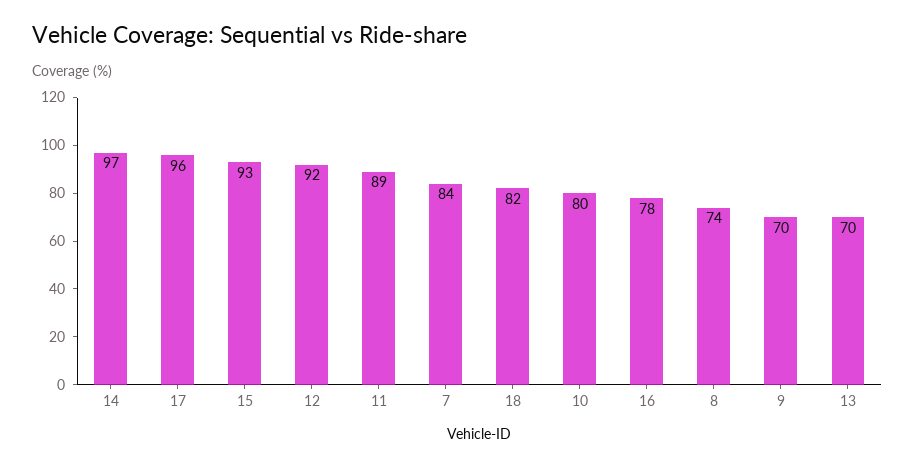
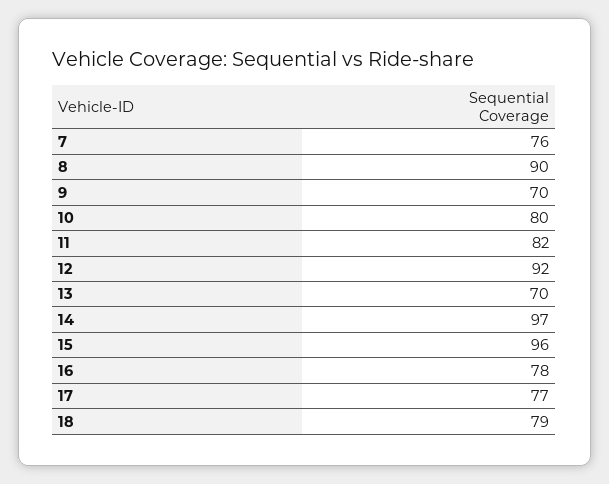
17: 96 -> 77
15: 93 -> 96
11: 89 -> 82
7: 84 -> 76
18: 82 -> 79
8: 74 -> 90

